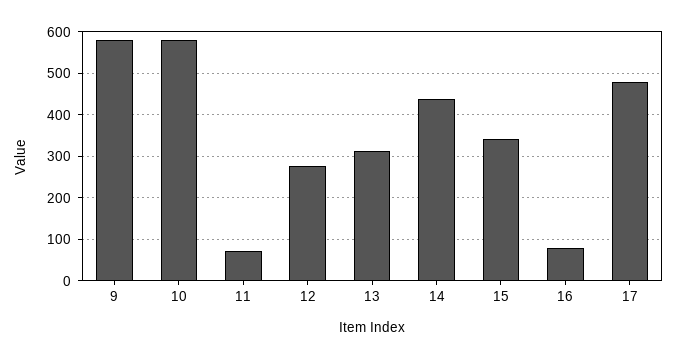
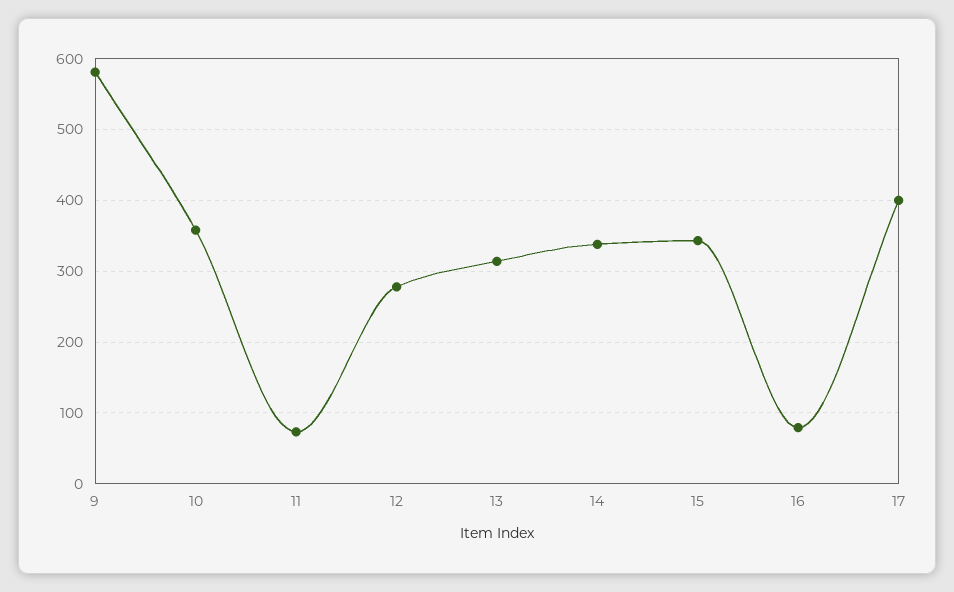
10: 580 -> 360
14: 440 -> 340
17: 480 -> 400

